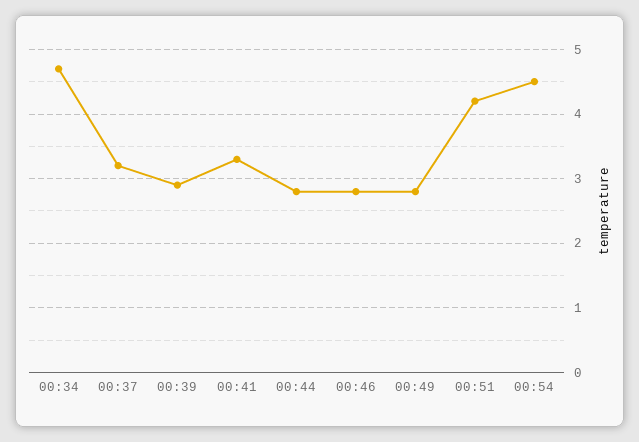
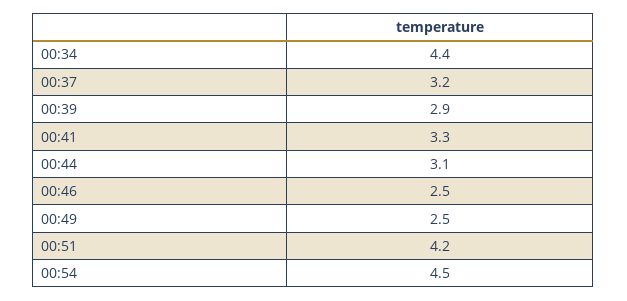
00:34: 4.7 -> 4.4
00:44: 2.8 -> 3.1
00:46: 2.8 -> 2.5
00:49: 2.8 -> 2.5

